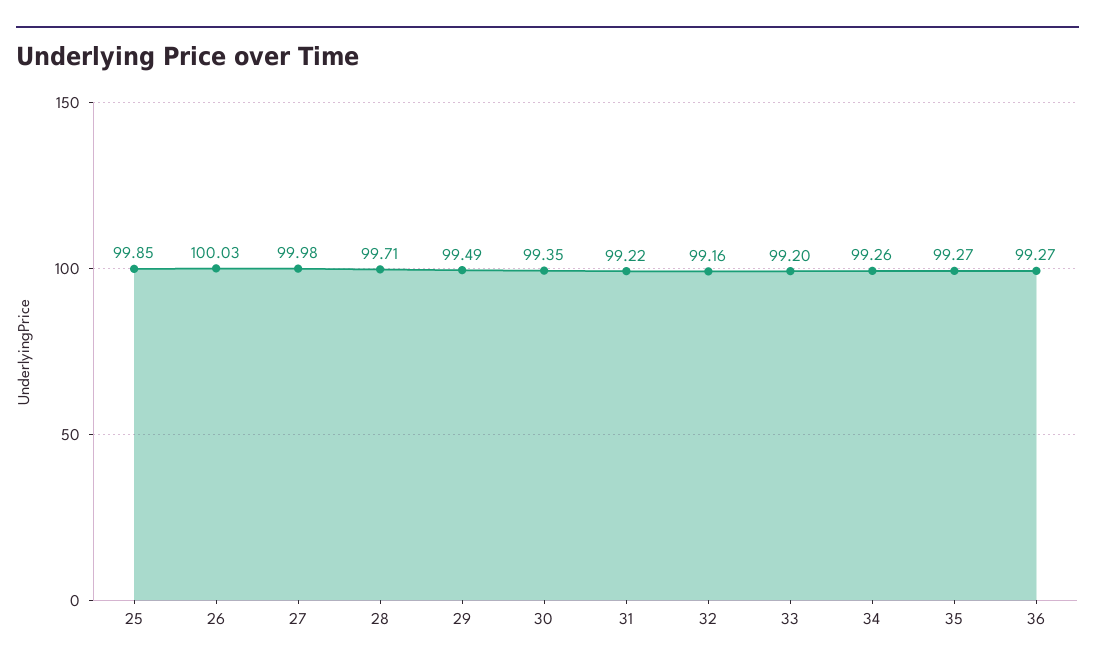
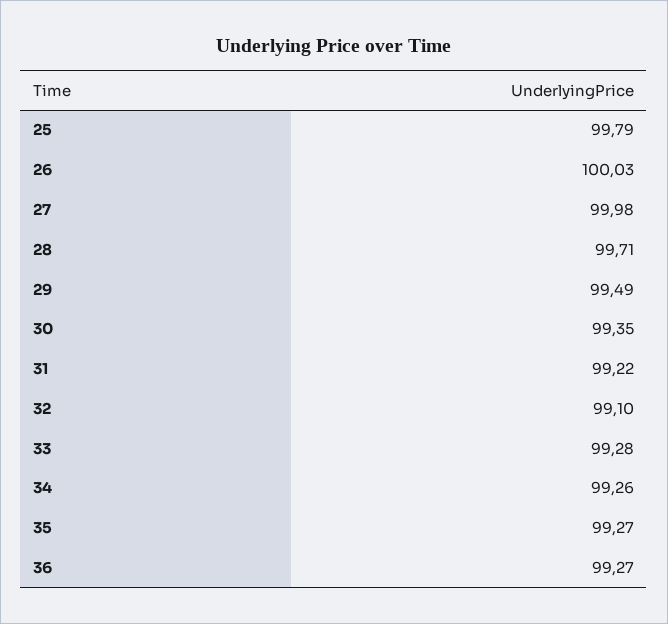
25: 99.85 -> 99.79
32: 99.16 -> 99.1
33: 99.2 -> 99.28

